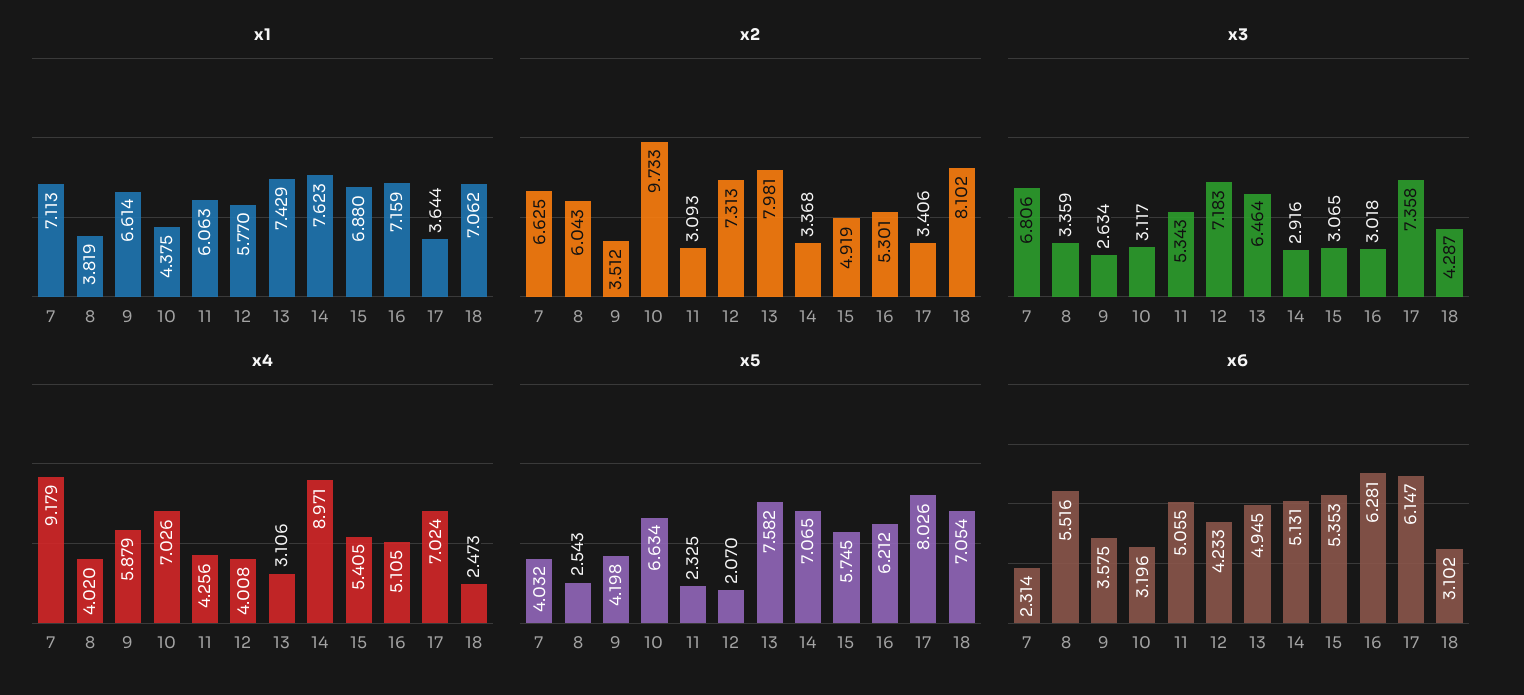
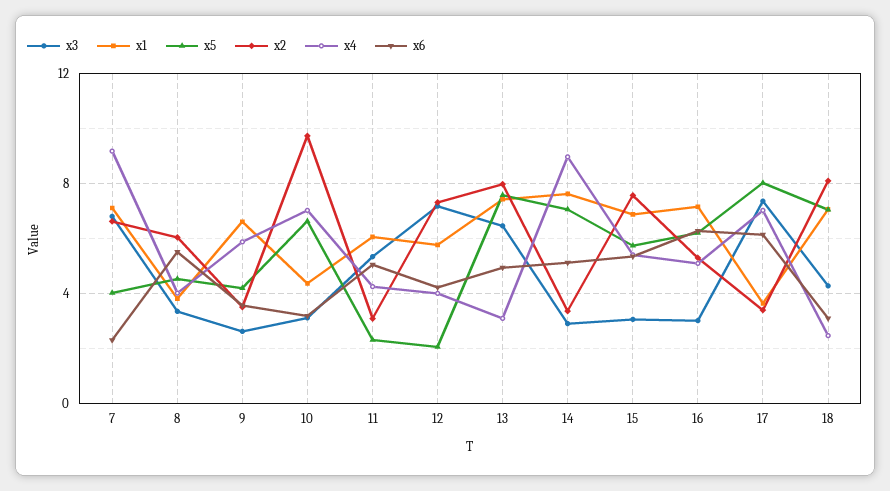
x2, 15: 4.919 -> 7.5
x5, 8: 2.543 -> 4.5

